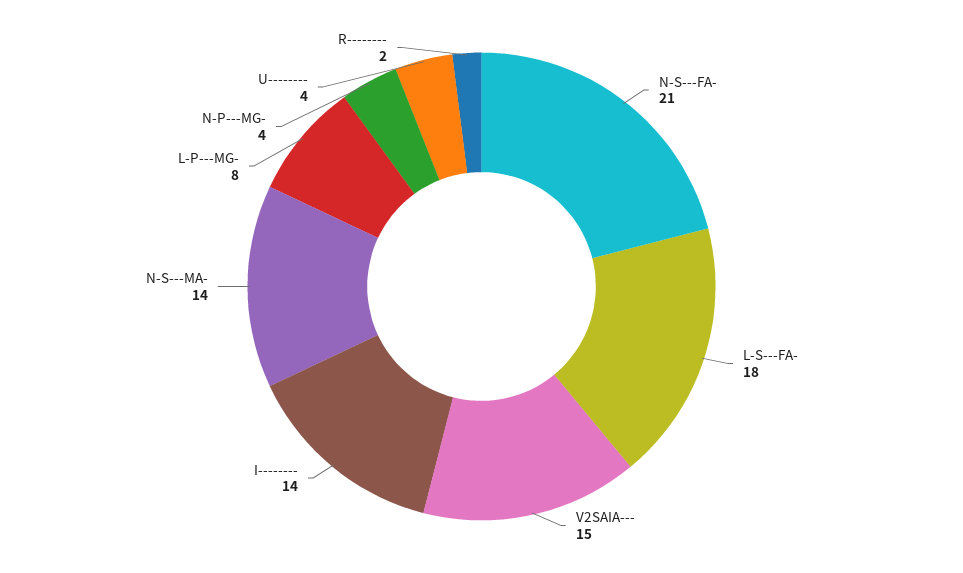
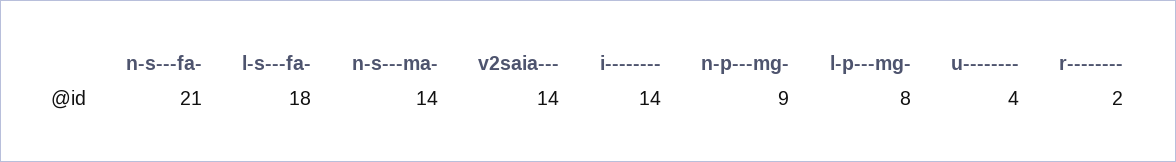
V2SAIA---: 15 -> 14
N-P---MG-: 4 -> 9

